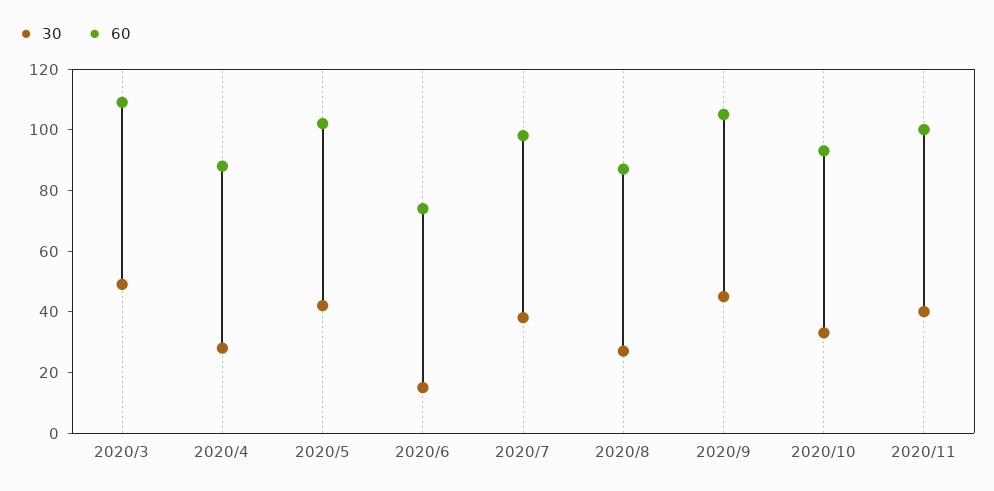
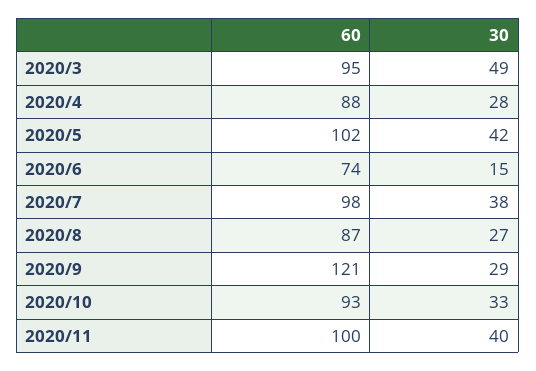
60, 2020/3: 110 -> 95
30, 2020/9: 45 -> 29
60, 2020/9: 105 -> 121

